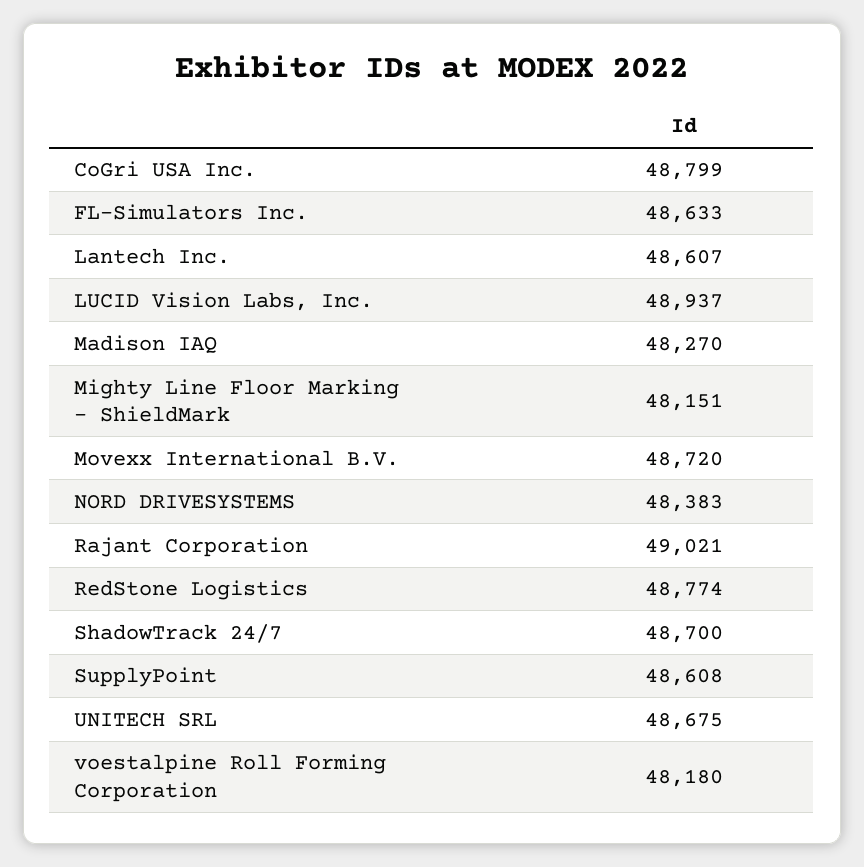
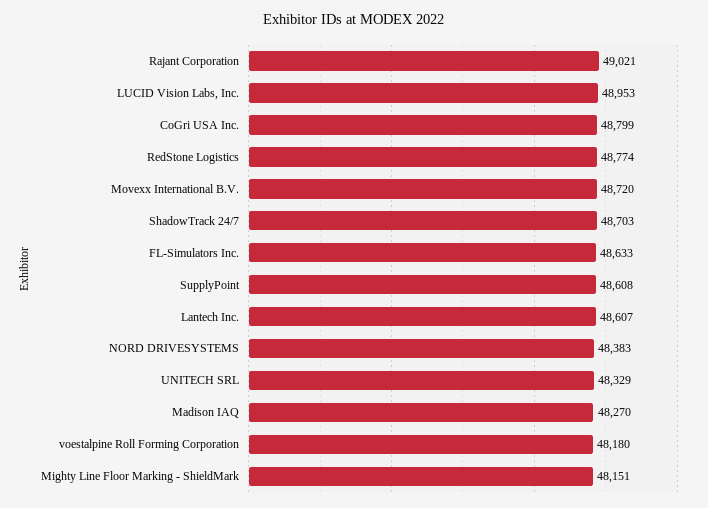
LUCID Vision Labs, Inc.: 48937 -> 48953
ShadowTrack 24/7: 48700 -> 48703
UNITECH SRL: 48675 -> 48329

